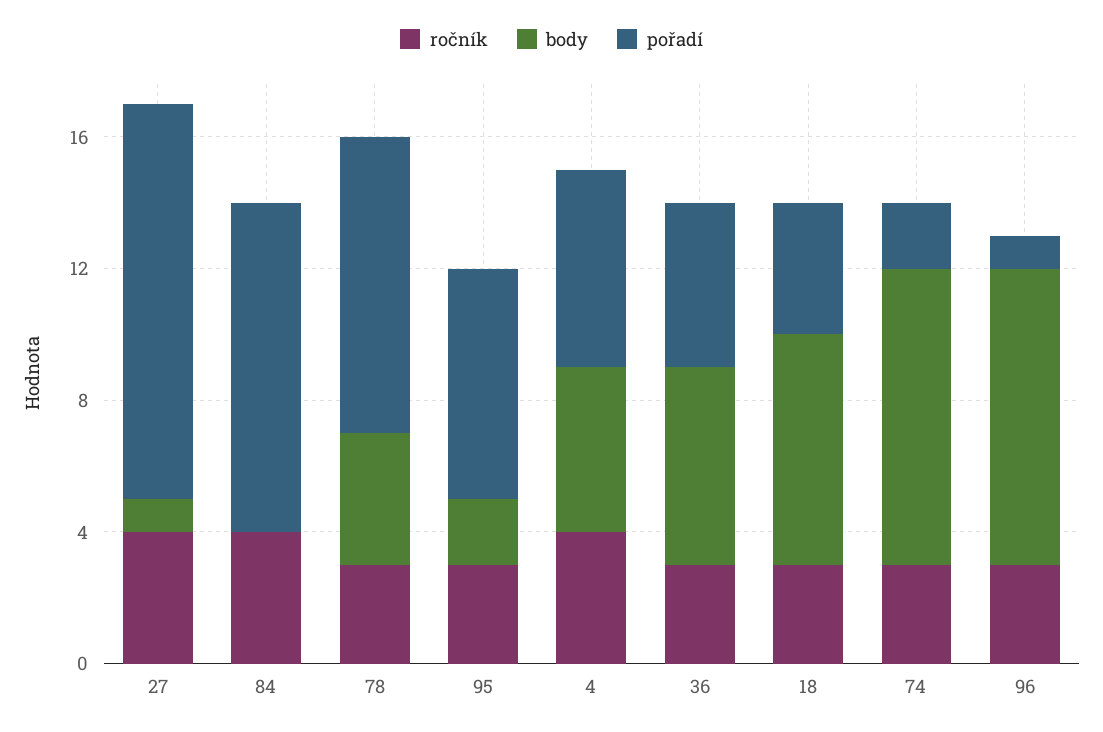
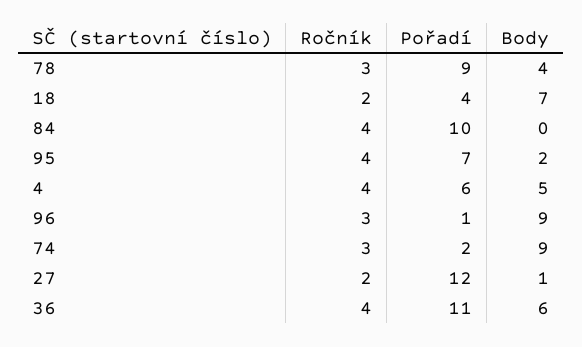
ročník, 27: 4 -> 2
ročník, 95: 3 -> 4
ročník, 36: 3 -> 4
pořadí, 36: 5 -> 11
ročník, 18: 3 -> 2

